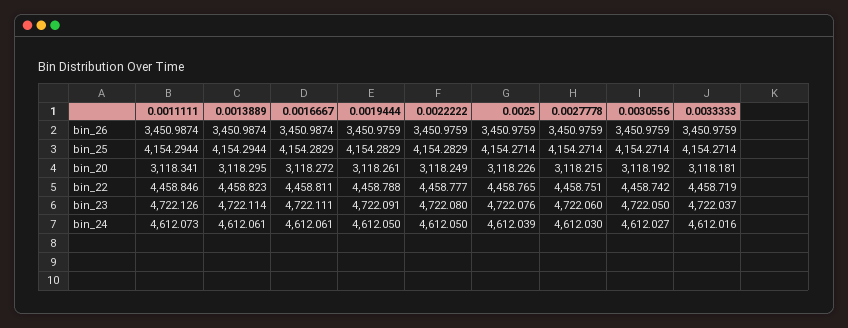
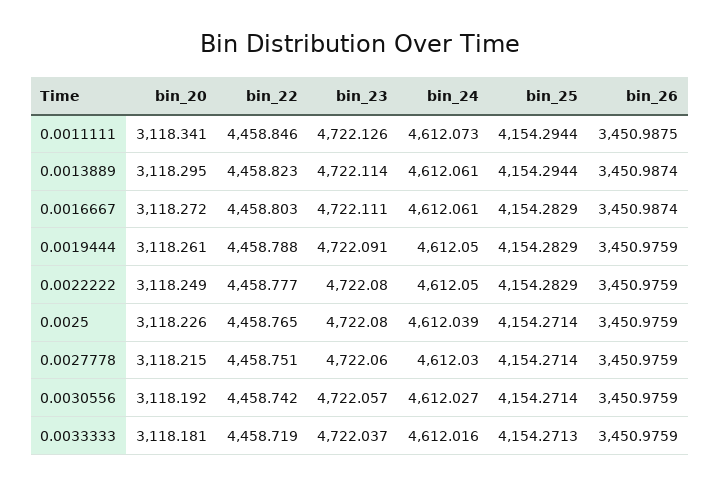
0.0011111, bin_26: 3450.9874 -> 3450.9875
0.0033333, bin_25: 4154.2714 -> 4154.2713
0.0016667, bin_22: 4458.811 -> 4458.803
0.0025, bin_23: 4722.076 -> 4722.08
0.0030556, bin_23: 4722.05 -> 4722.057

